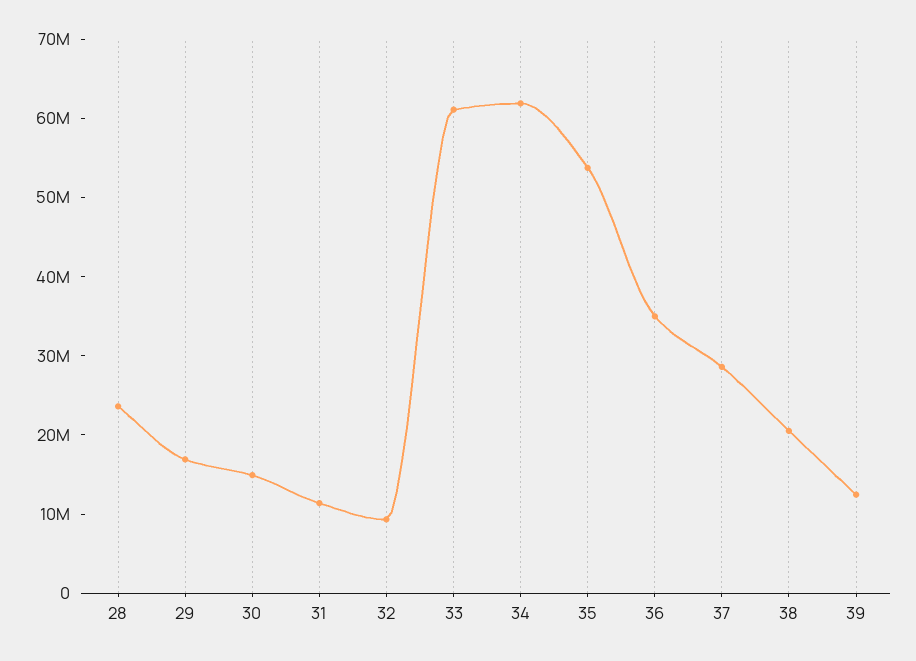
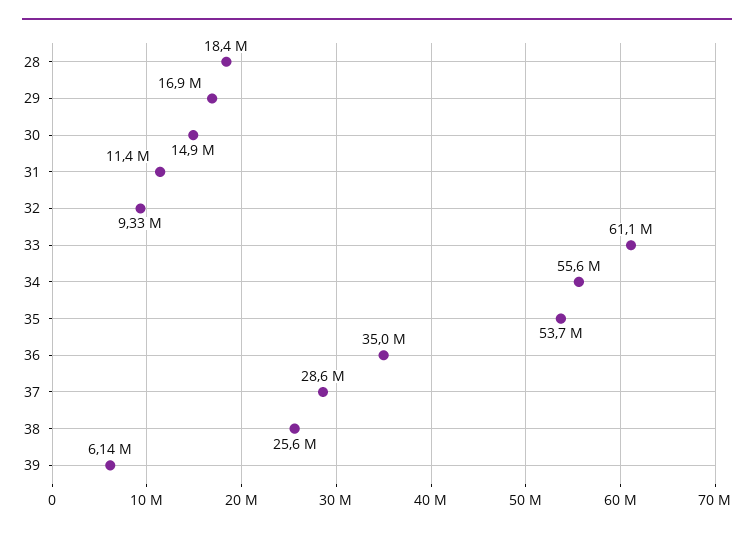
28: 24000000 -> 18400000
34: 62000000 -> 55600000
38: 20000000 -> 25600000
39: 12000000 -> 6140000

